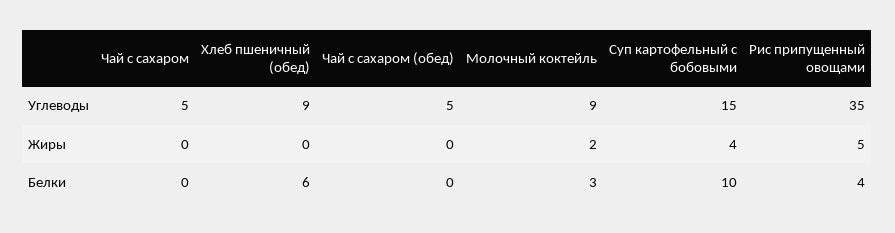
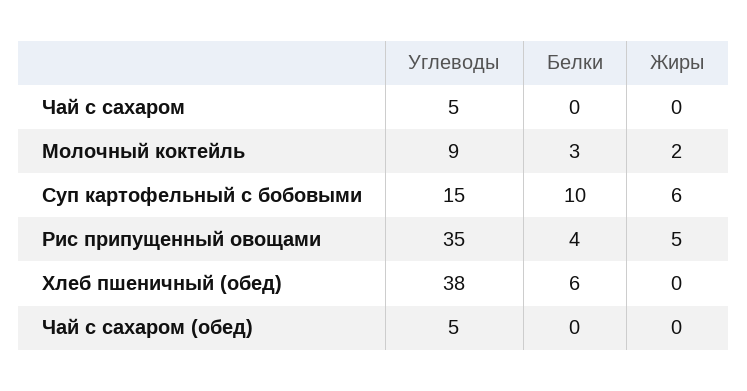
Хлеб пшеничный (обед), Углеводы: 9 -> 38
Суп картофельный с бобовыми, Жиры: 4 -> 6

